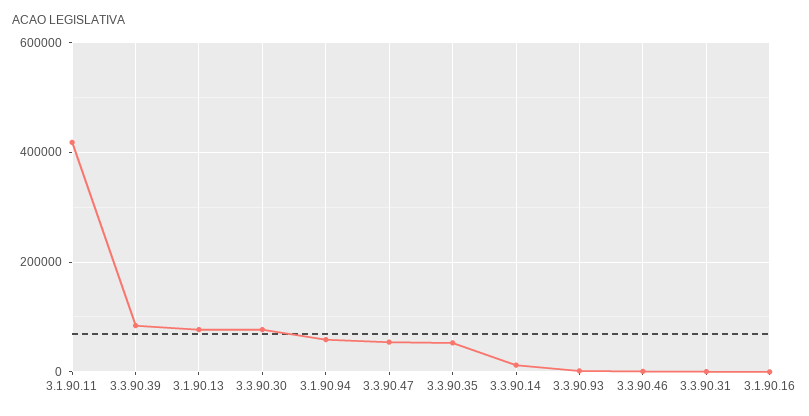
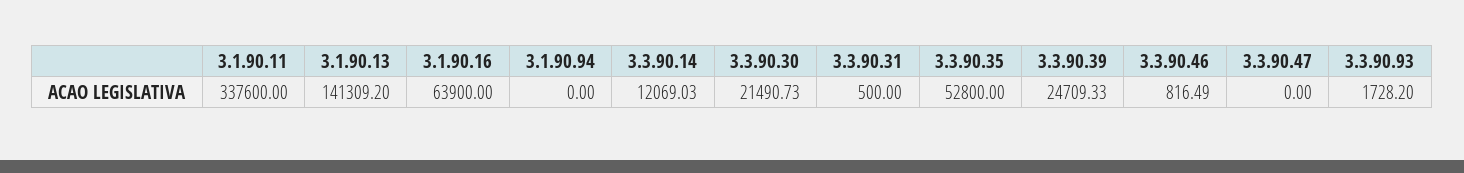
3.1.90.11: 420000 -> 337600
3.3.90.39: 80000 -> 24709.33
3.1.90.13: 80000 -> 141309.2
3.3.90.30: 80000 -> 21490.73
3.1.90.94: 60000 -> 0
3.3.90.47: 60000 -> 0
3.1.90.16: 0 -> 63900

